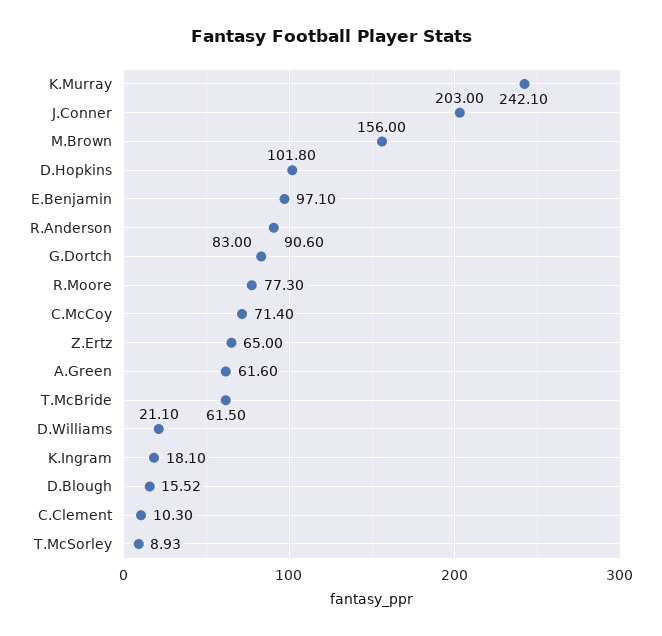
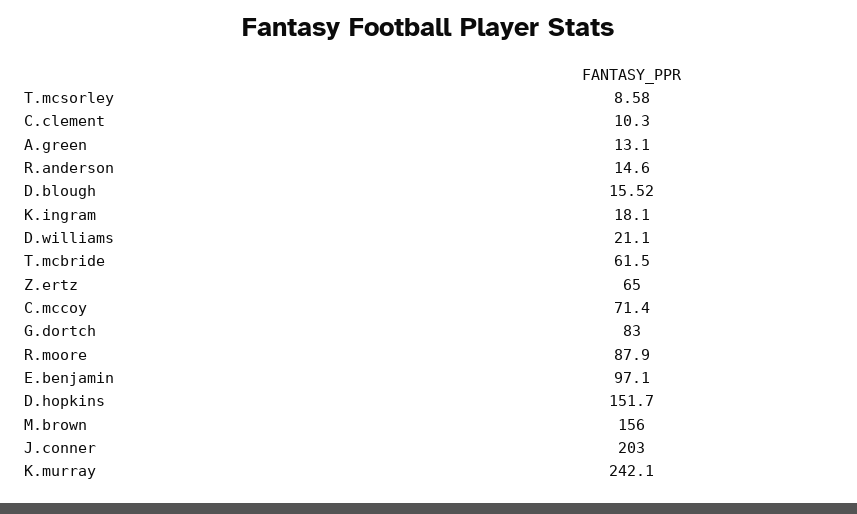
D.Hopkins: 101.8 -> 151.7
R.Anderson: 90.6 -> 14.6
R.Moore: 77.3 -> 87.9
A.Green: 61.6 -> 13.1
T.McSorley: 8.93 -> 8.58

